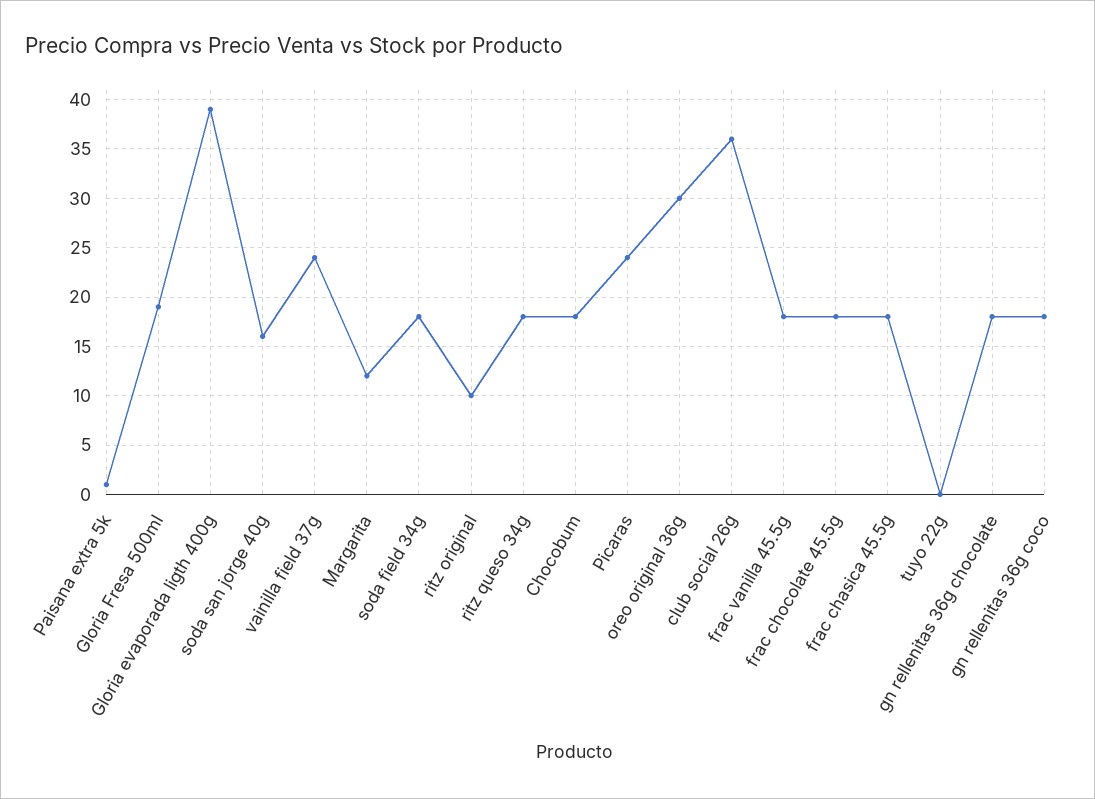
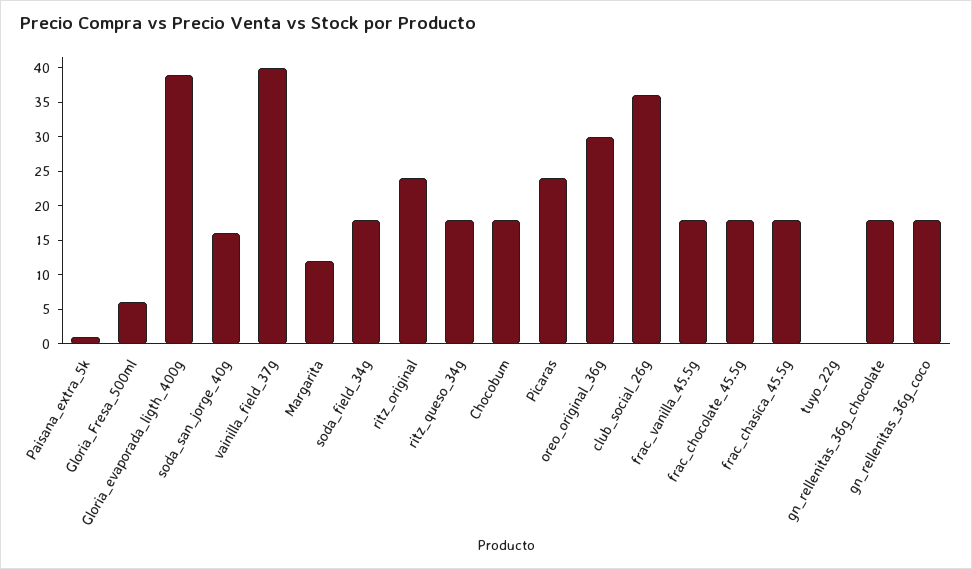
Gloria Fresa 500ml: 19 -> 5
vainilla field 37g: 24 -> 40
ritz original: 10 -> 25

